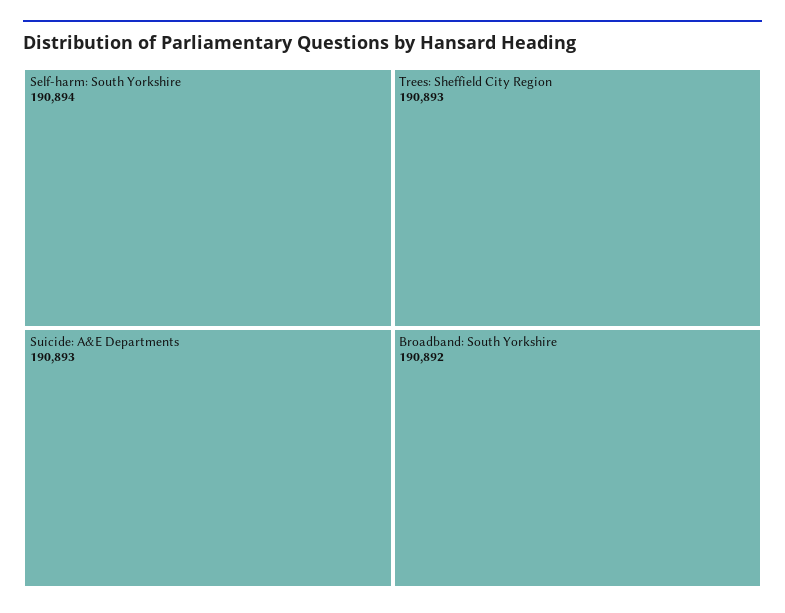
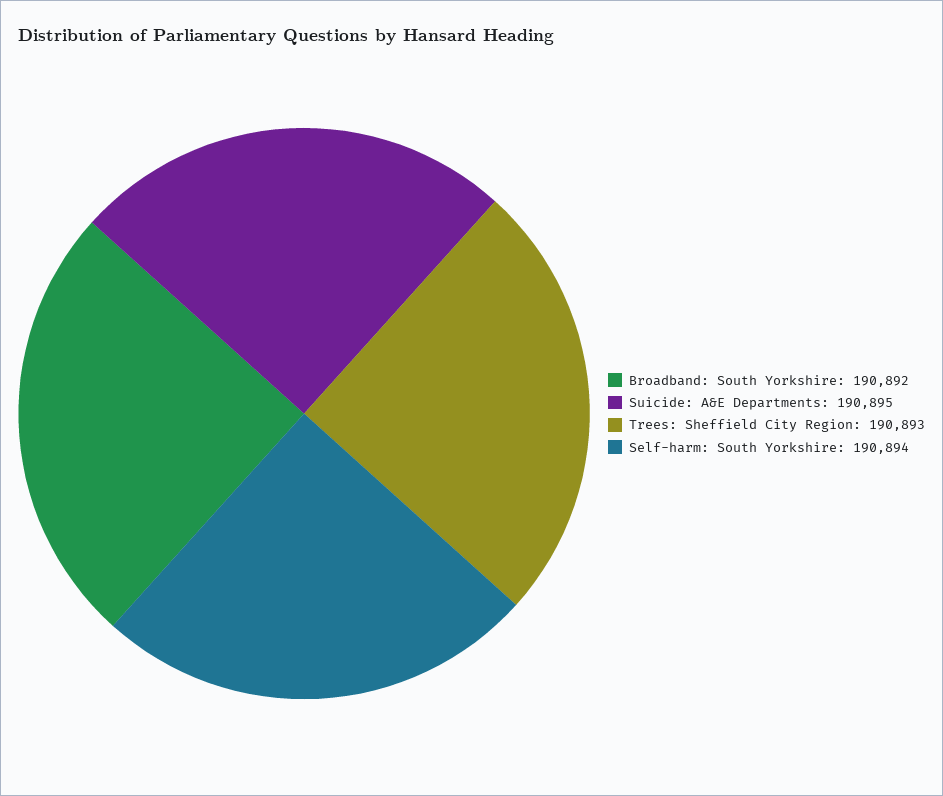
Suicide: A&E Departments: 190893 -> 190895

